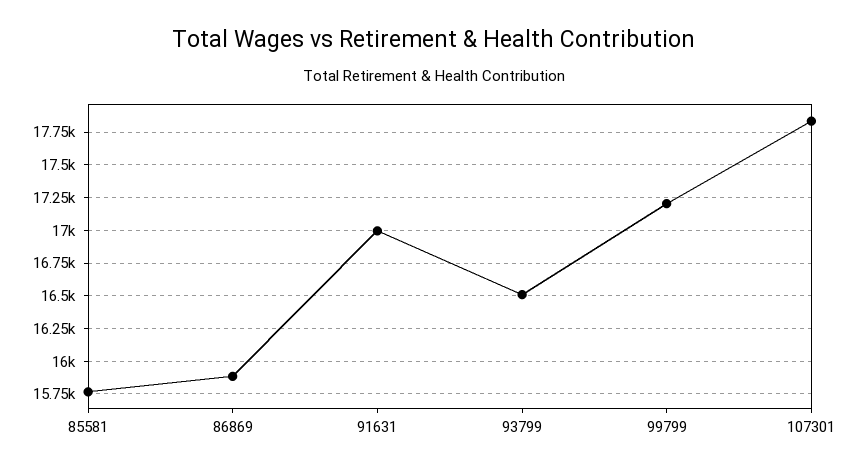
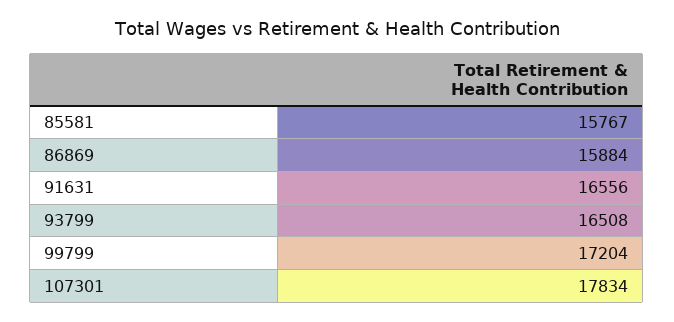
91631: 17000 -> 16556

